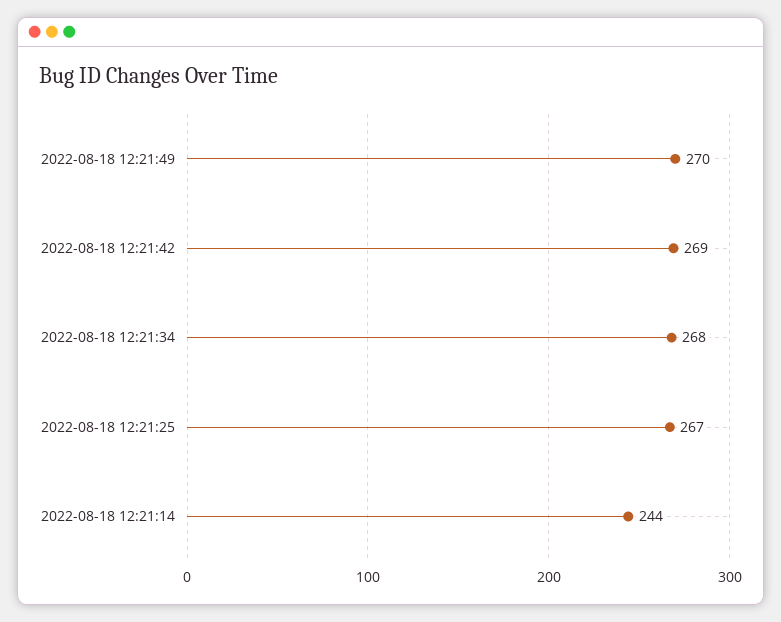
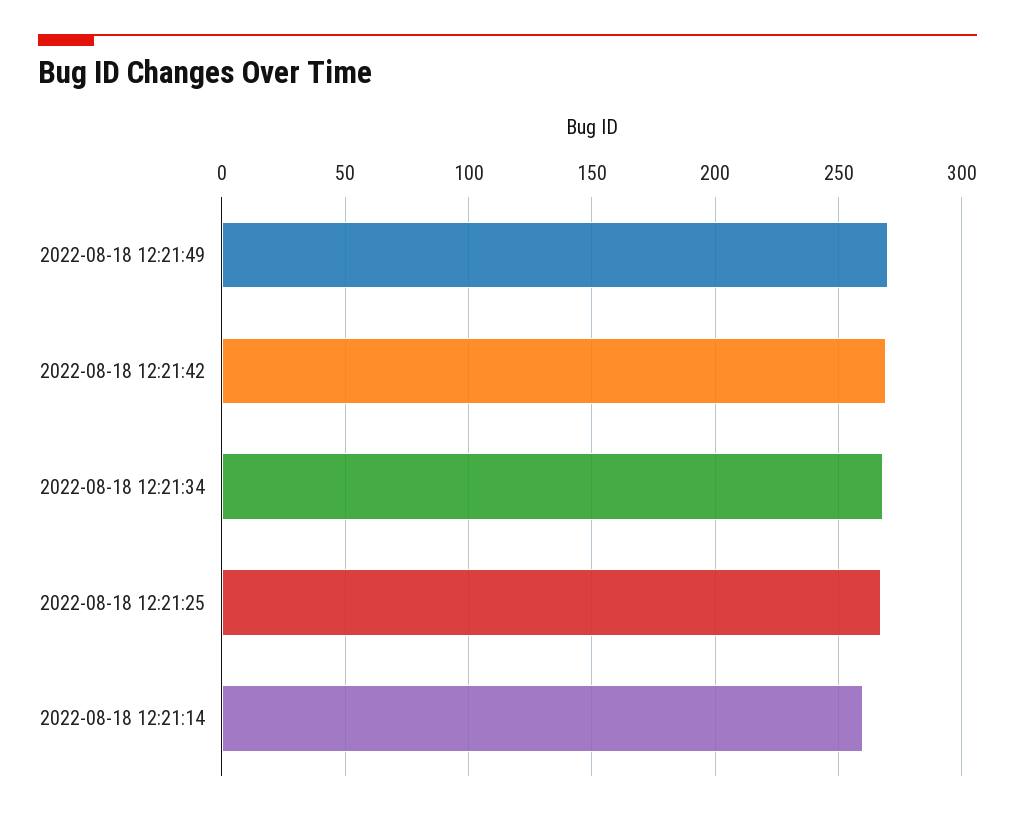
2022-08-18 12:21:14: 244 -> 260

